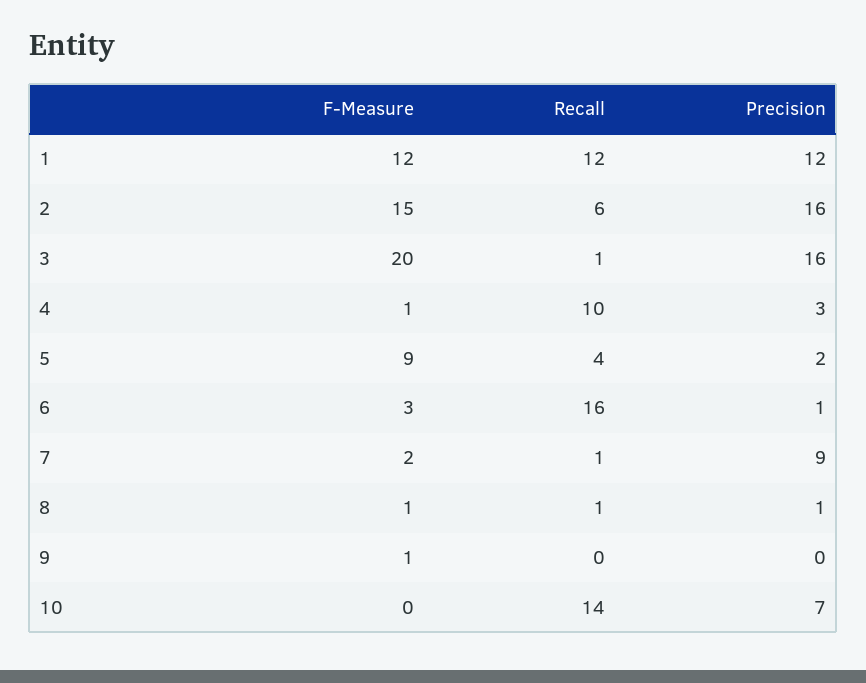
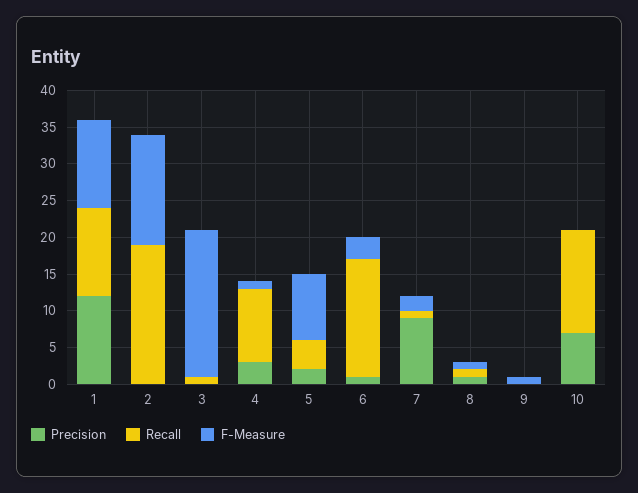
Recall, 2: 6 -> 20
Precision, 2: 16 -> 0
Precision, 3: 16 -> 0

